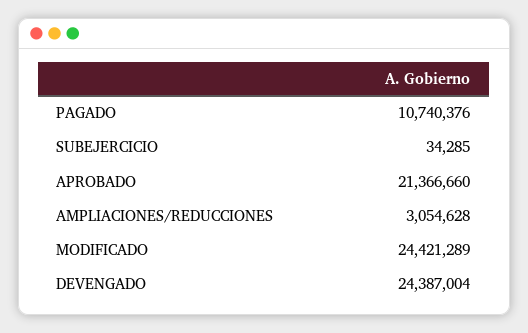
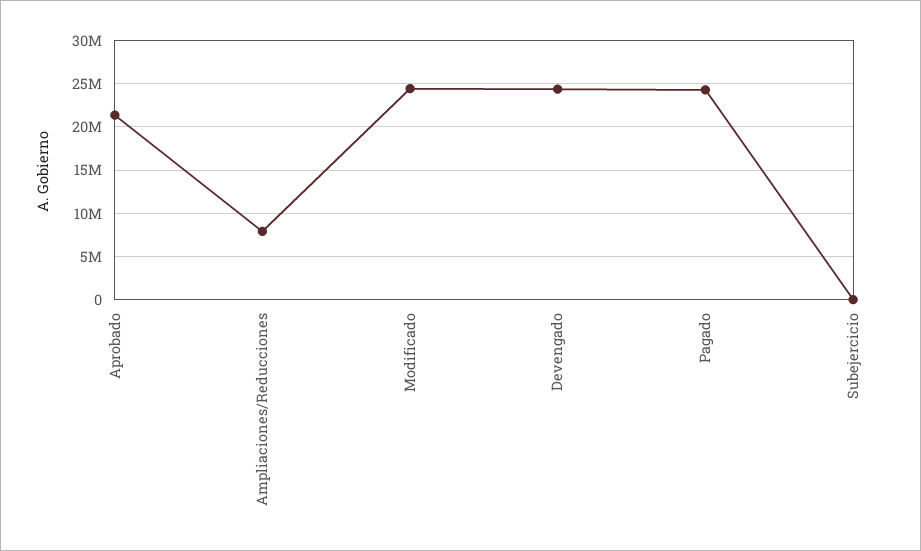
PAGADO: 10740376 -> 24000000
AMPLIACIONES/REDUCCIONES: 3054628 -> 8000000

